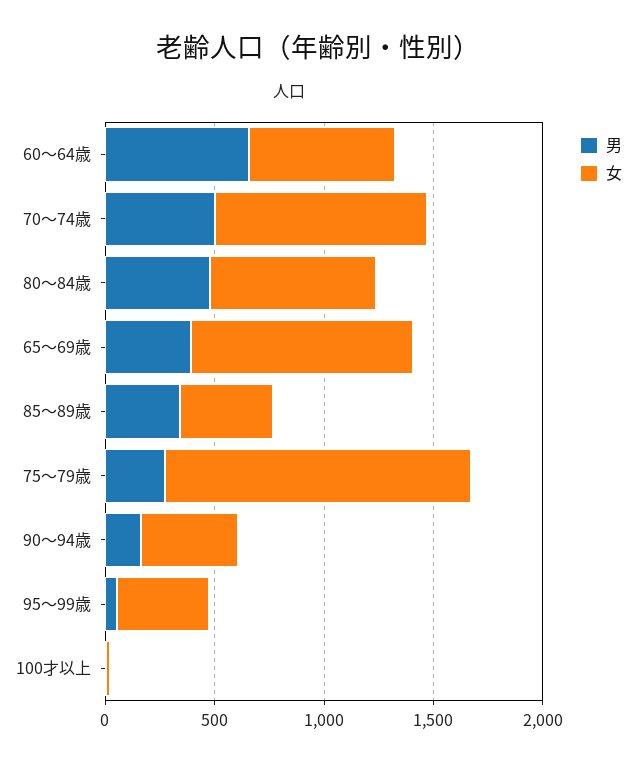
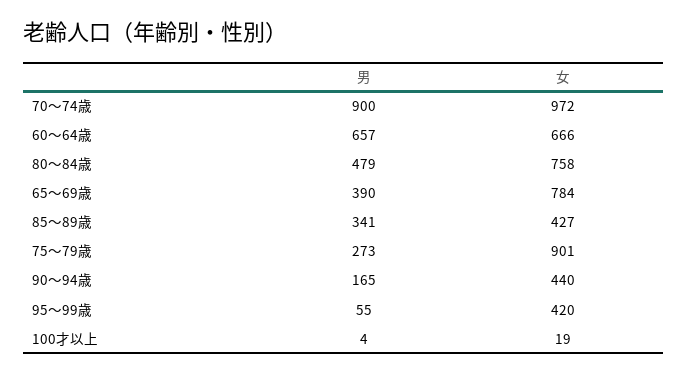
男, 70～74歳: 500 -> 900
女, 65～69歳: 1000 -> 784
女, 75～79歳: 1400 -> 901

